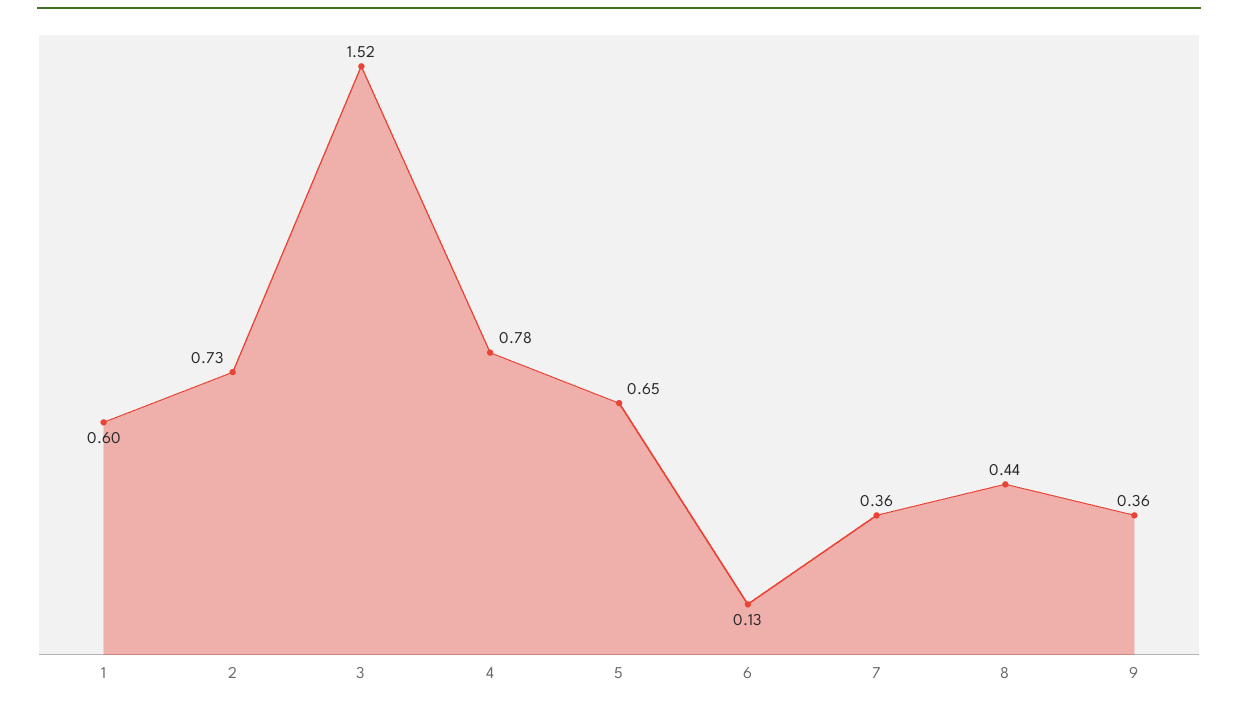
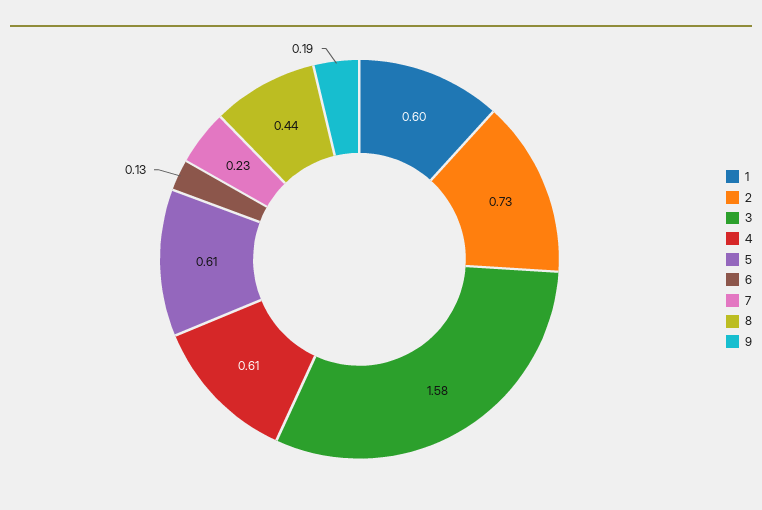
3: 1.52 -> 1.58
4: 0.78 -> 0.61
5: 0.65 -> 0.61
7: 0.36 -> 0.23
9: 0.36 -> 0.19

